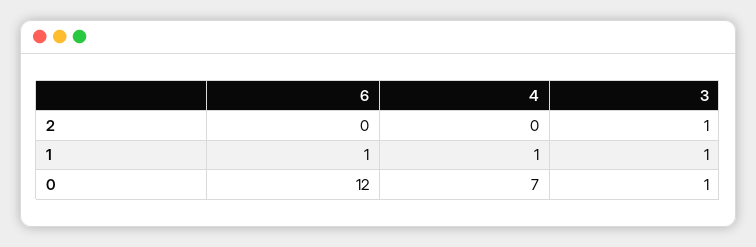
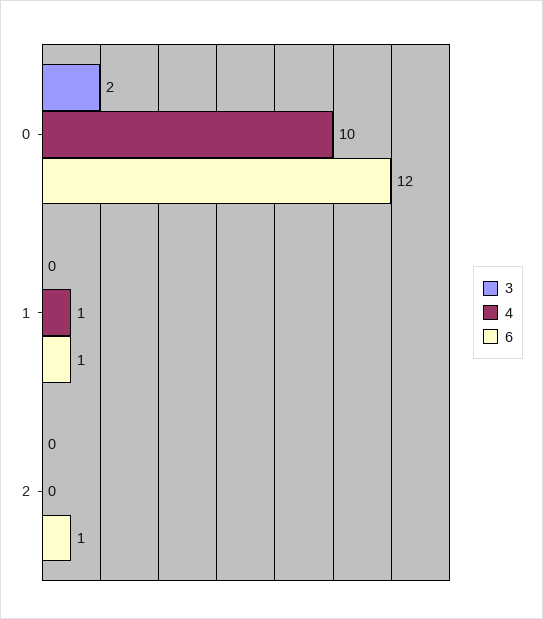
6, 2: 0 -> 1
3, 2: 1 -> 0
3, 1: 1 -> 0
4, 0: 7 -> 10
3, 0: 1 -> 2

